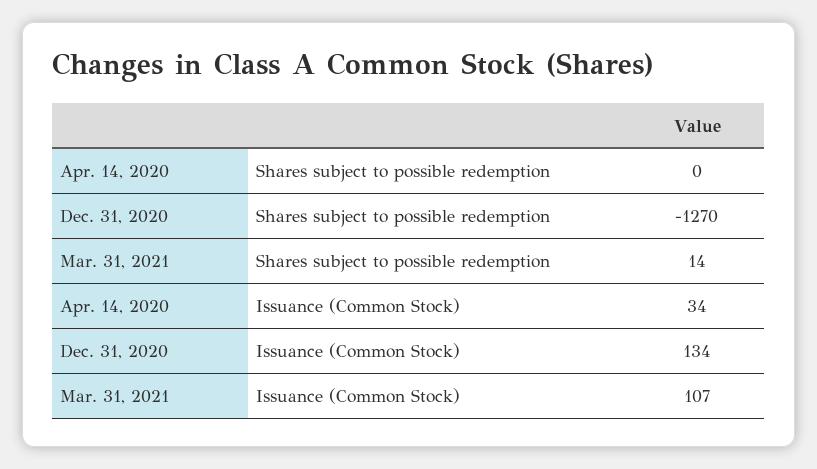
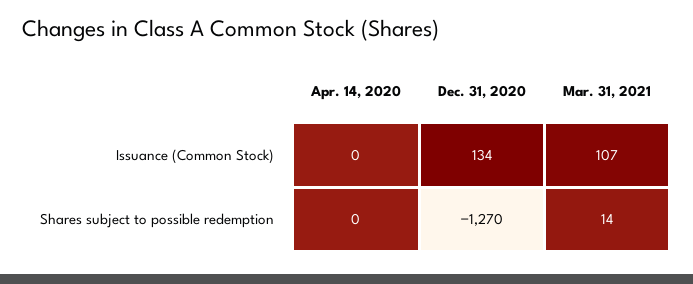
Apr. 14, 2020, Issuance (Common Stock): 34 -> 0

